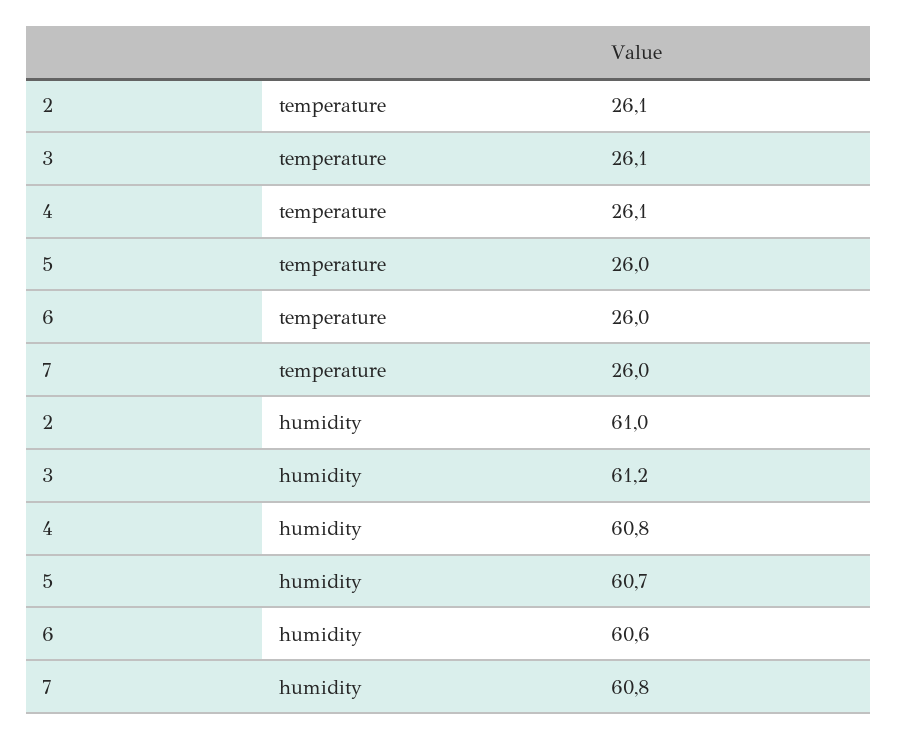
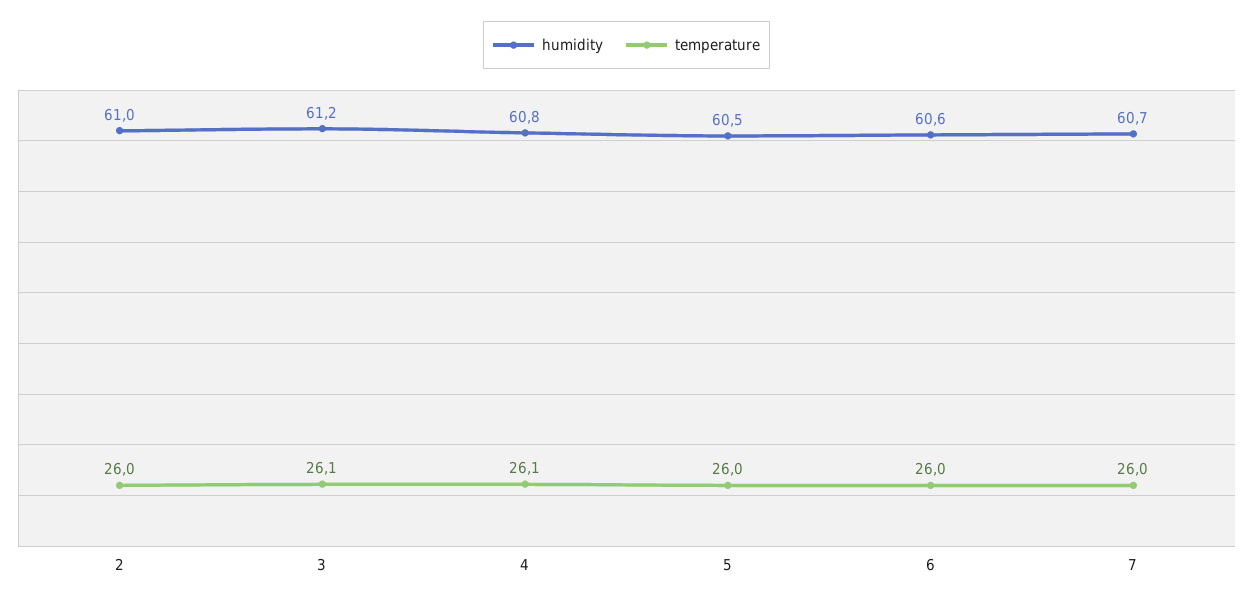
temperature, 2: 26.1 -> 26
humidity, 5: 60.7 -> 60.5
humidity, 7: 60.8 -> 60.7

